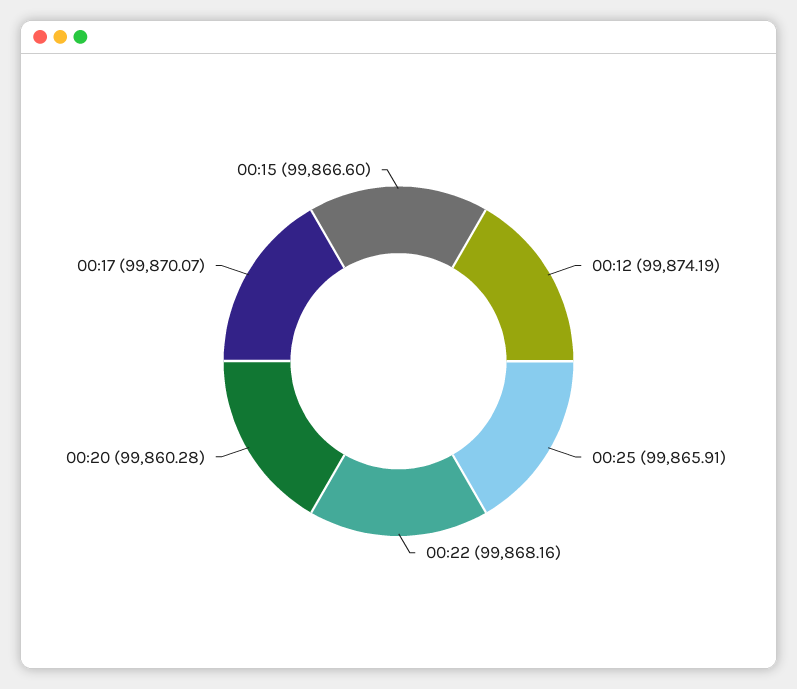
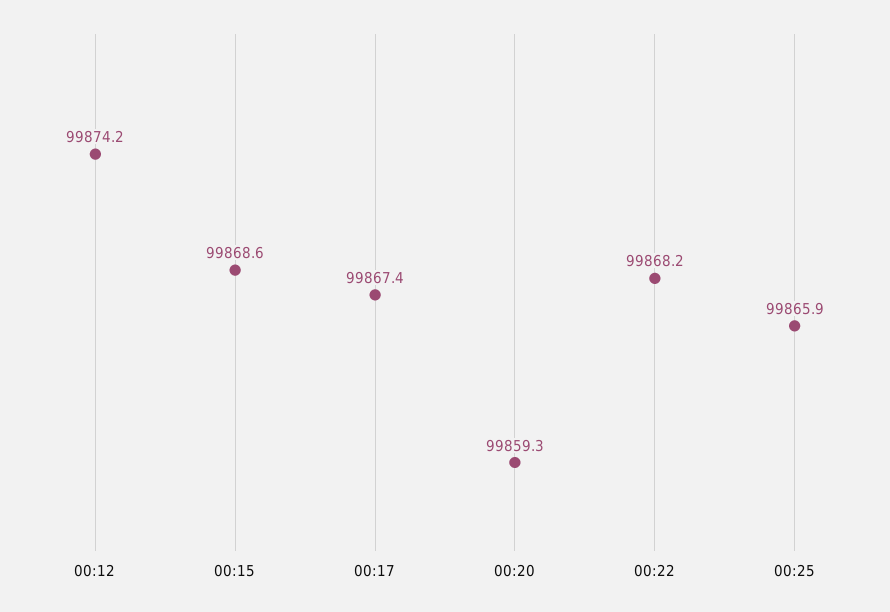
00:20: 99860.28 -> 99859.3
00:17: 99870.07 -> 99867.4
00:15: 99866.6 -> 99868.6

